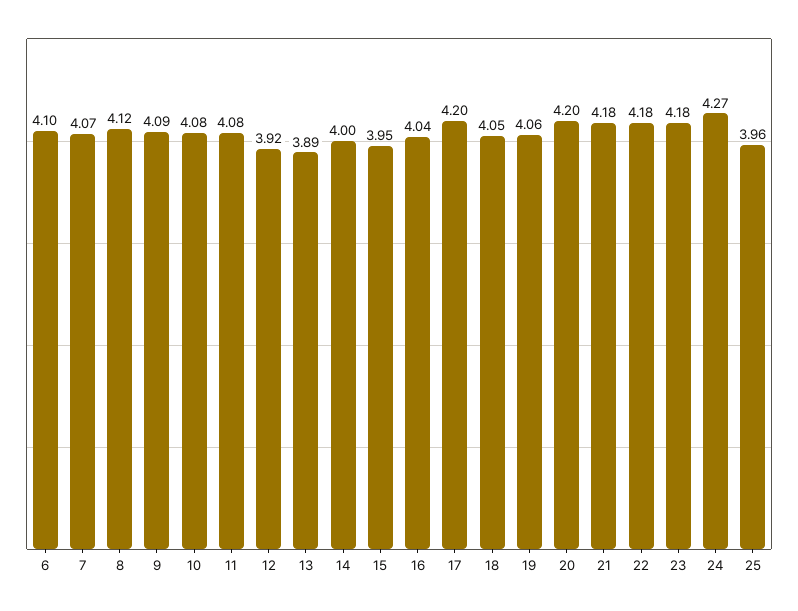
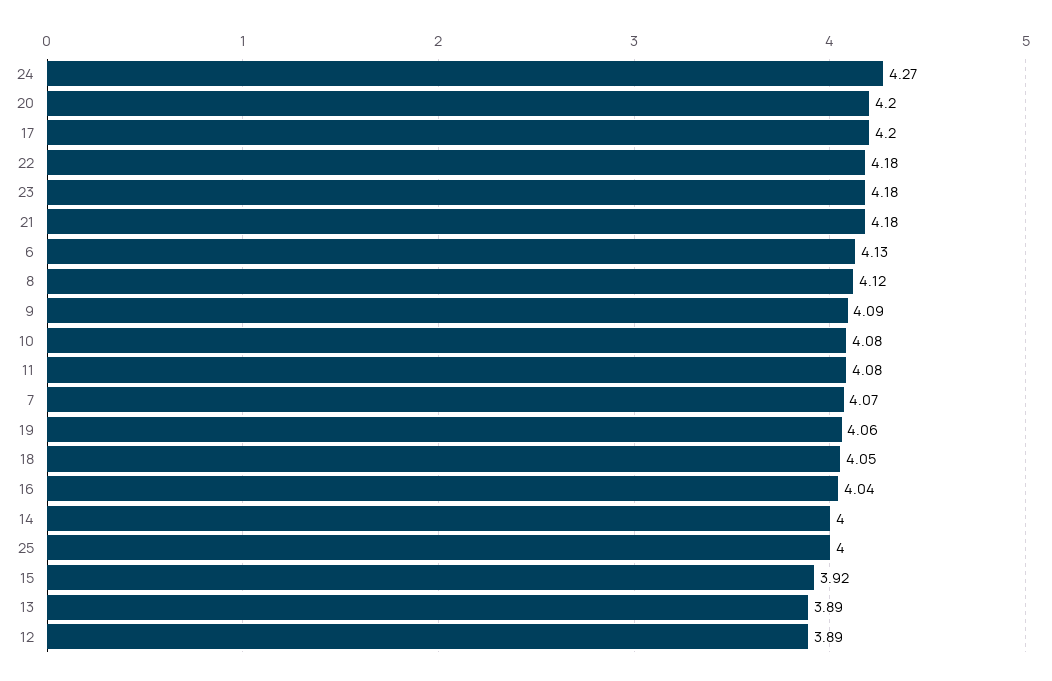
6: 4.1 -> 4.13
12: 3.92 -> 3.89
15: 3.95 -> 3.92
25: 3.96 -> 4

